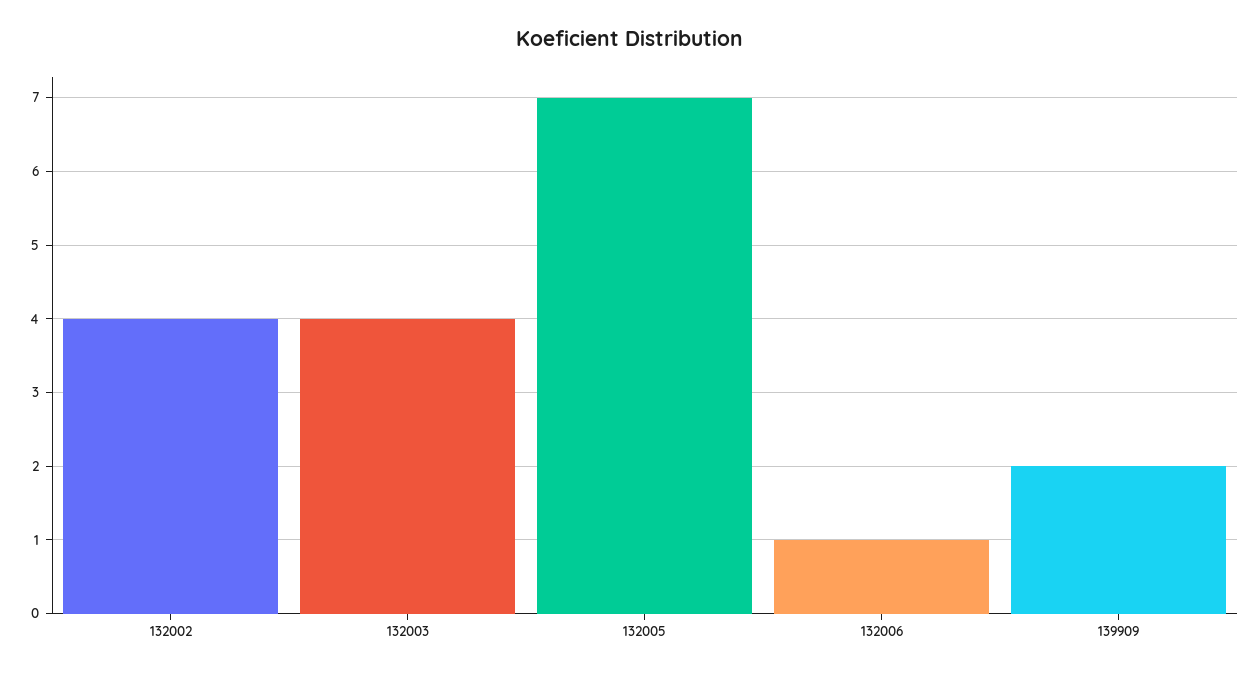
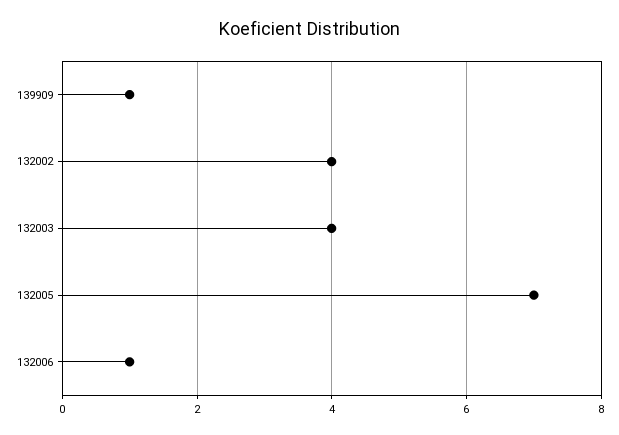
139909: 2 -> 1

